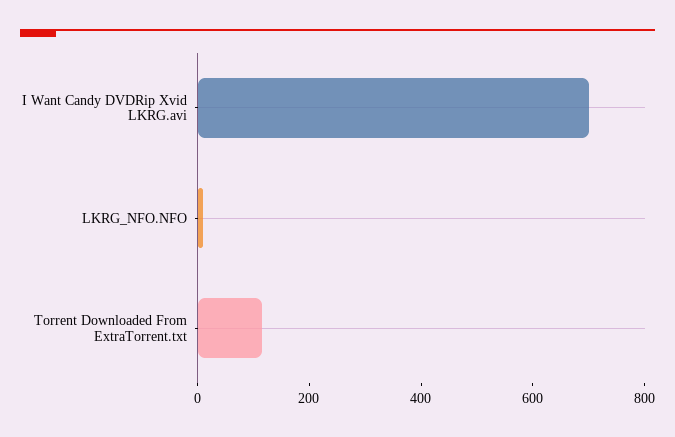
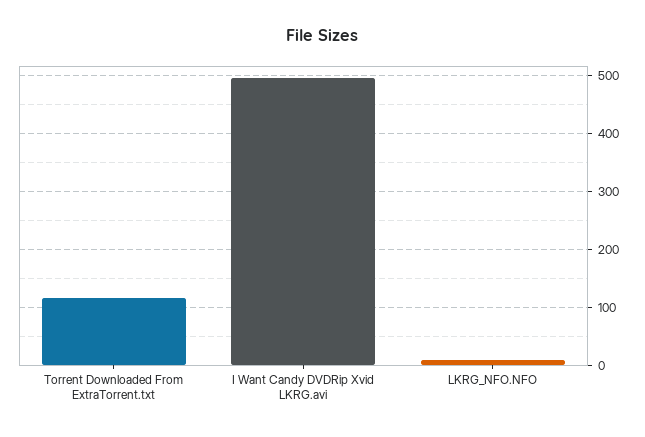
I Want Candy DVDRip Xvid LKRG.avi: 700 -> 500

